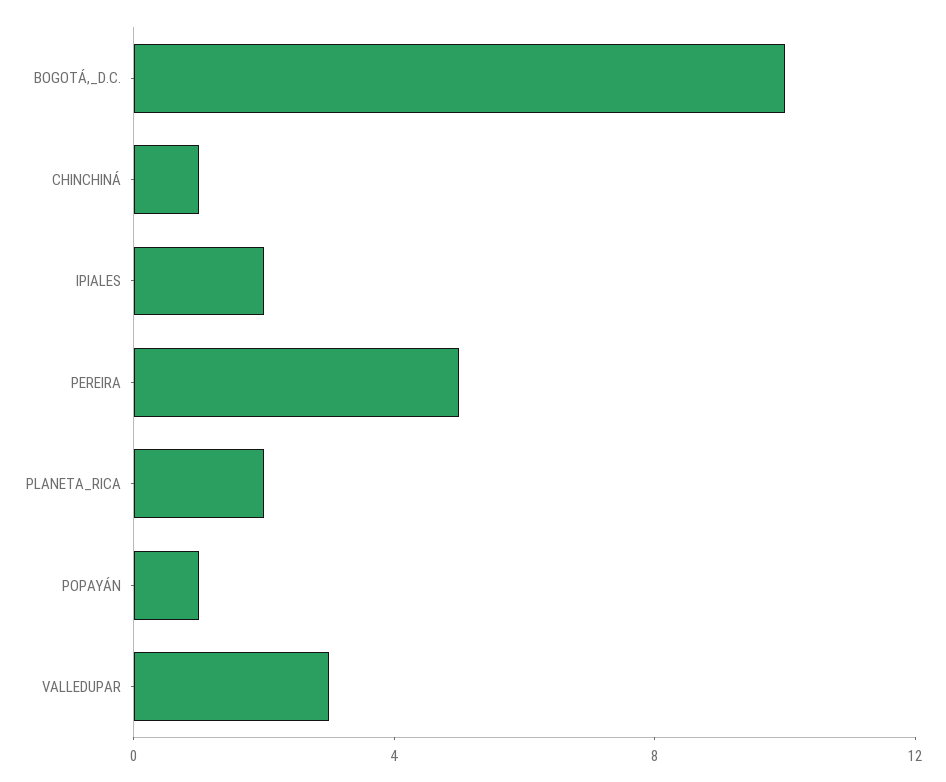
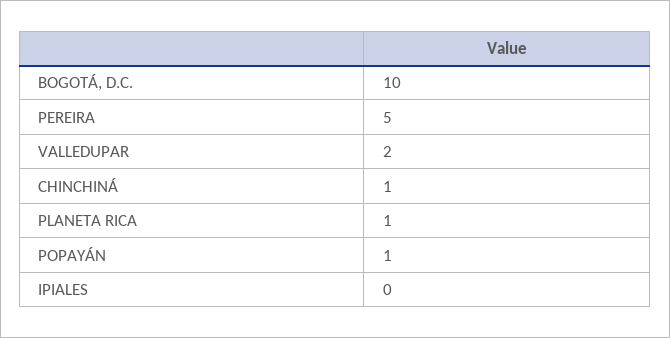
IPIALES: 2 -> 0
PLANETA_RICA: 2 -> 1
VALLEDUPAR: 3 -> 2

